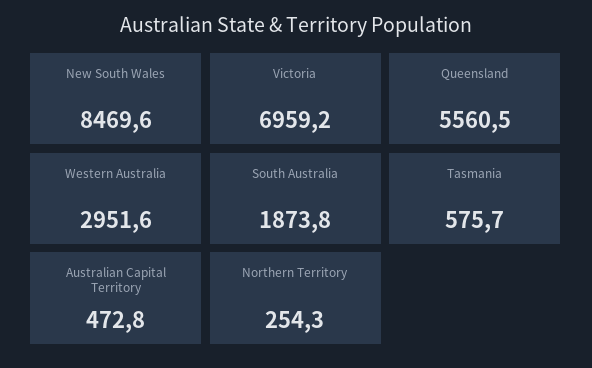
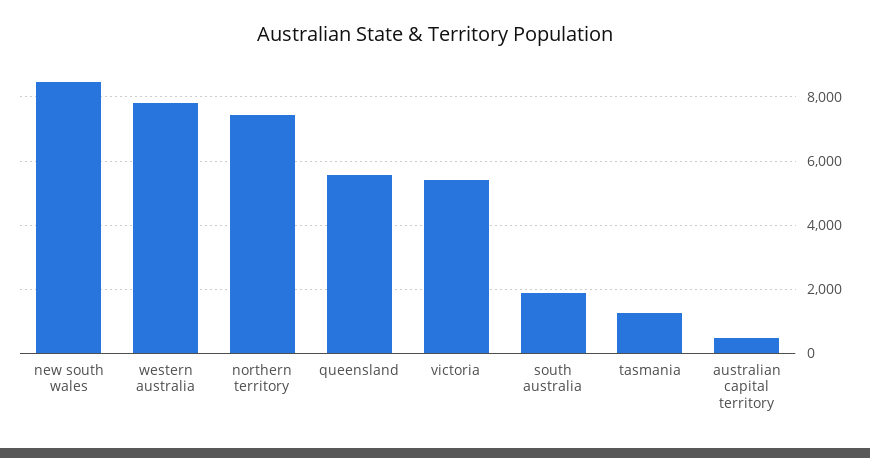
Victoria: 6959.2 -> 5400
Western Australia: 2951.6 -> 7800
Tasmania: 575.7 -> 1200
Northern Territory: 254.3 -> 7400

